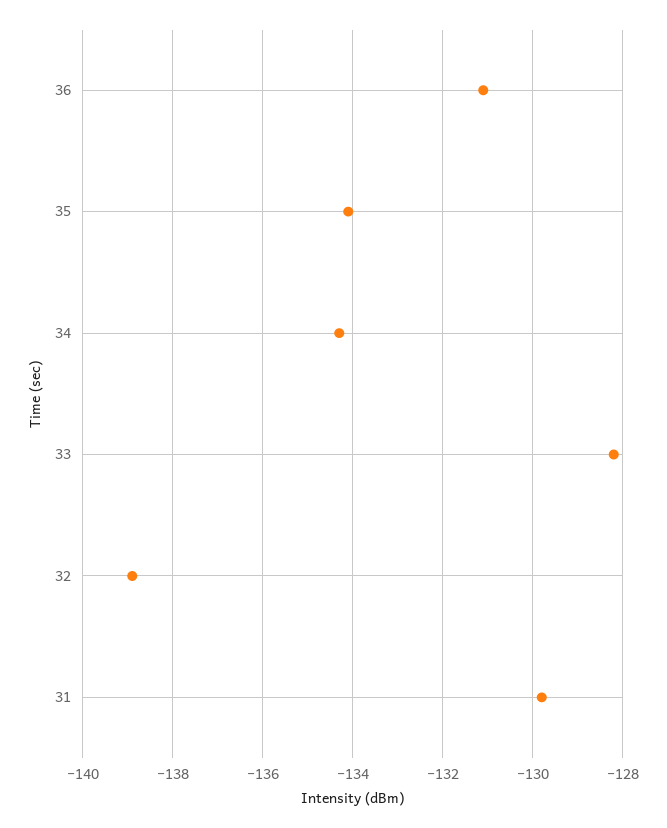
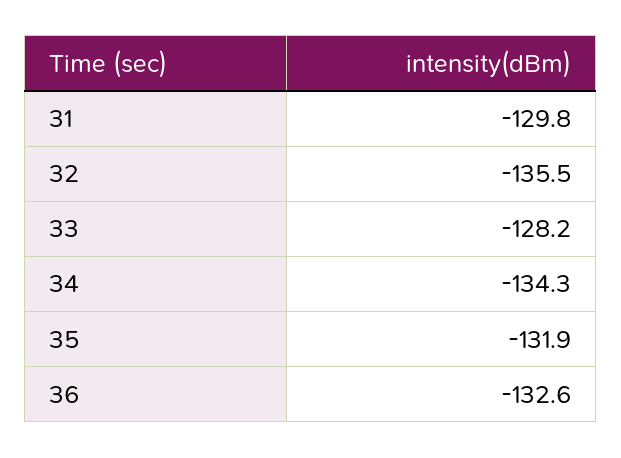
36: -131 -> -132.6
35: -134 -> -131.9
32: -139 -> -135.5

